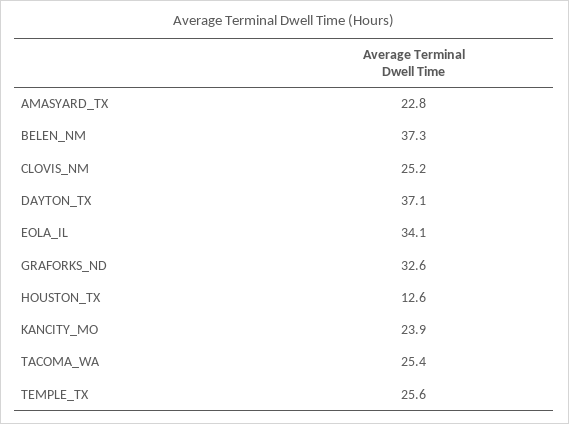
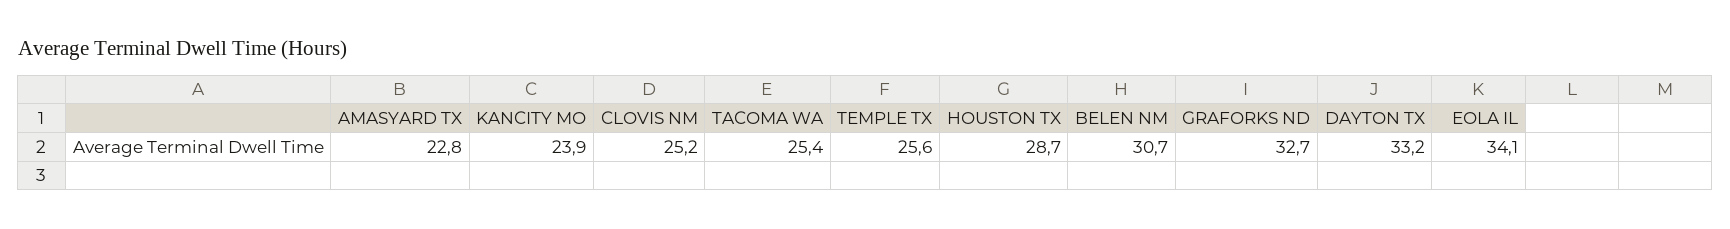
BELEN_NM: 37.3 -> 30.7
DAYTON_TX: 37.1 -> 33.2
GRAFORKS_ND: 32.6 -> 32.7
HOUSTON_TX: 12.6 -> 28.7

